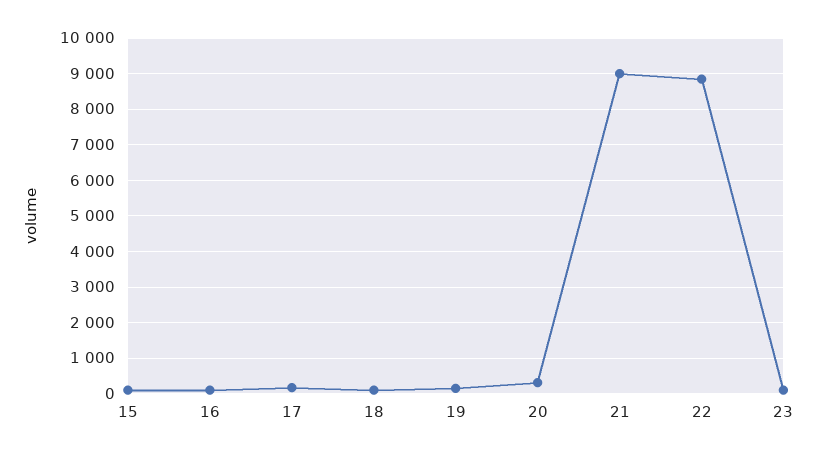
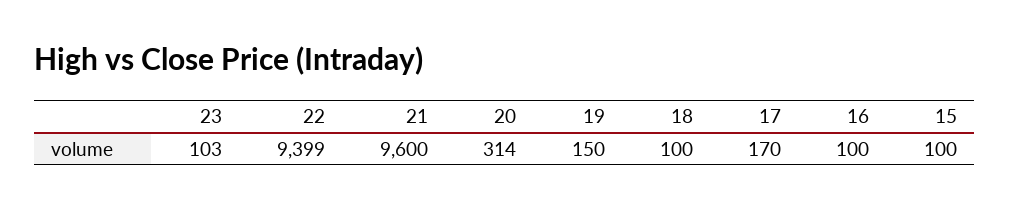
21: 9000 -> 9600
22: 8800 -> 9399

